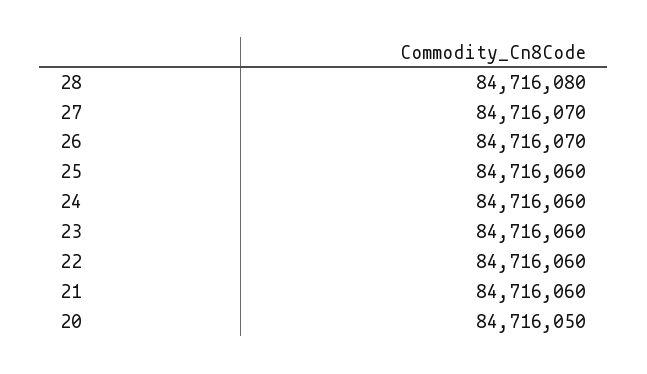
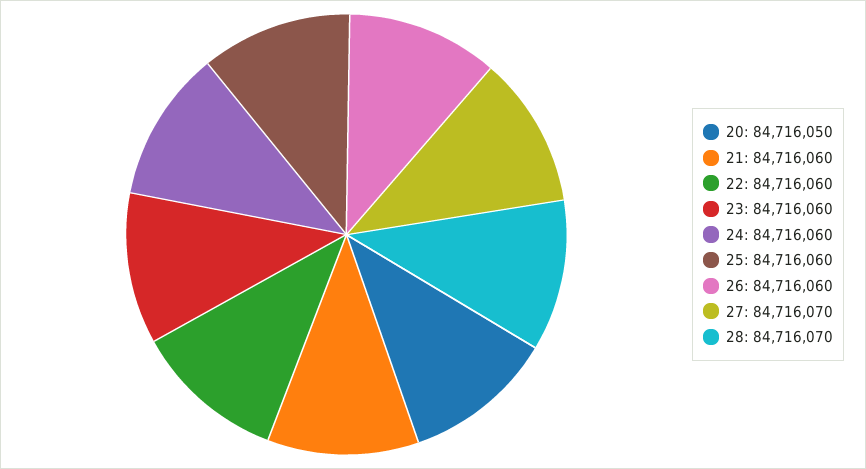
28: 84716080 -> 84716070
26: 84716070 -> 84716060

